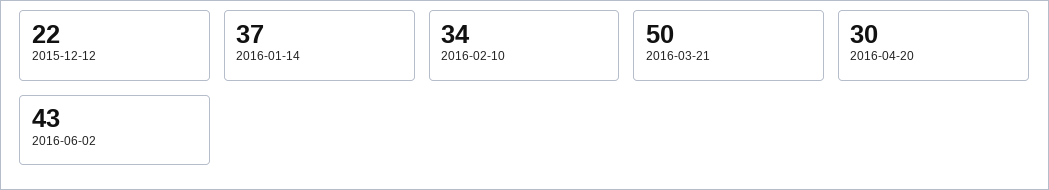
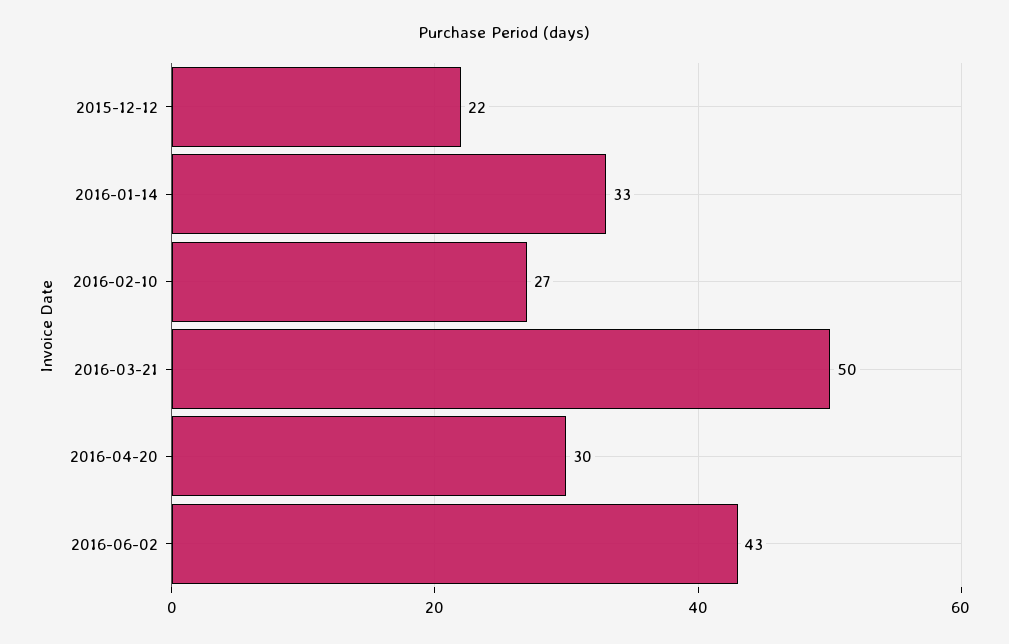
2016-01-14: 37 -> 33
2016-02-10: 34 -> 27

